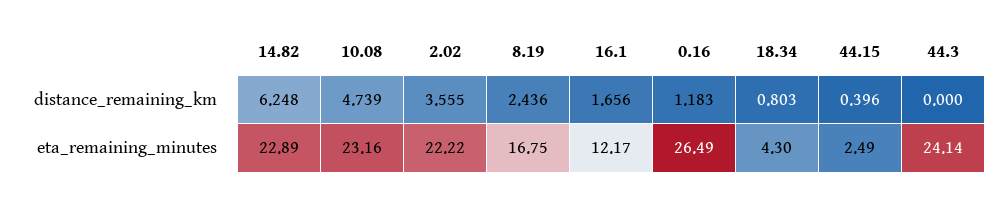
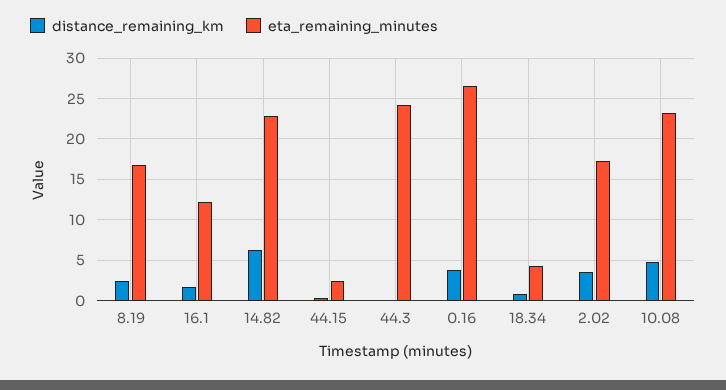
distance_remaining_km, 0.16: 1.183 -> 4
eta_remaining_minutes, 2.02: 22.22 -> 17

